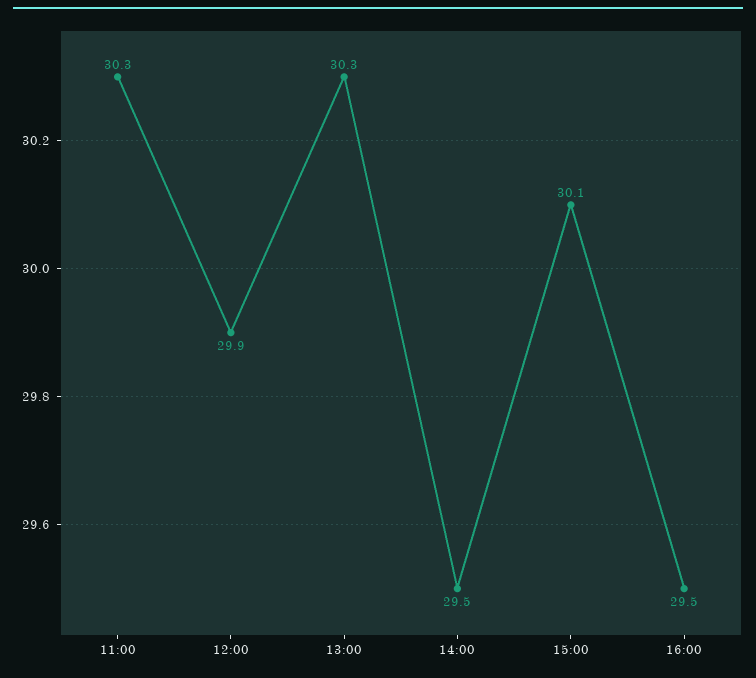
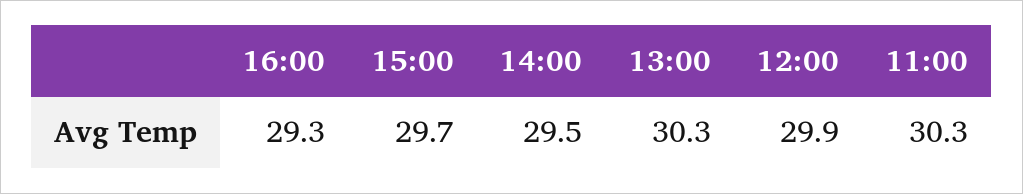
15:00: 30.1 -> 29.7
16:00: 29.5 -> 29.3

